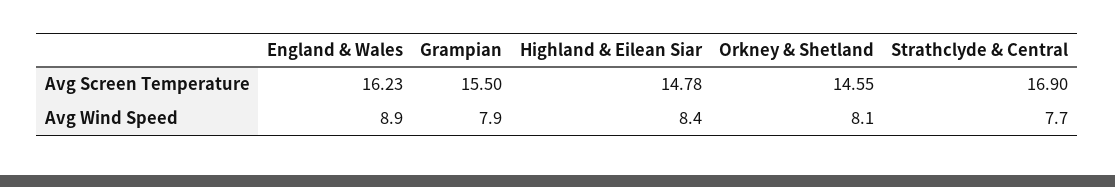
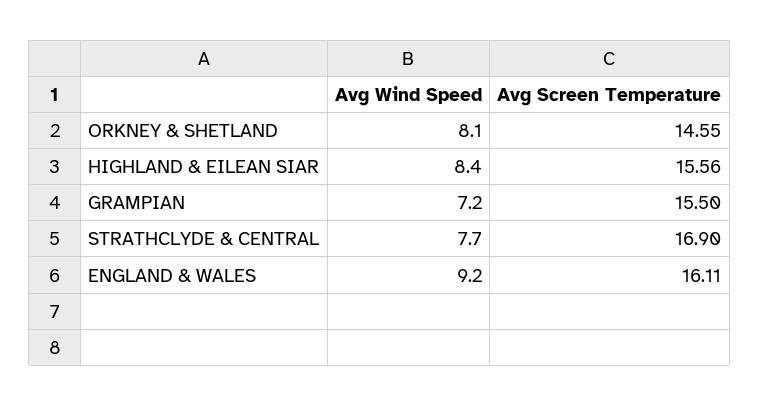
England & Wales, Avg Screen Temperature: 16.23 -> 16.11
Highland & Eilean Siar, Avg Screen Temperature: 14.78 -> 15.56
England & Wales, Avg Wind Speed: 8.9 -> 9.2
Grampian, Avg Wind Speed: 7.9 -> 7.2

